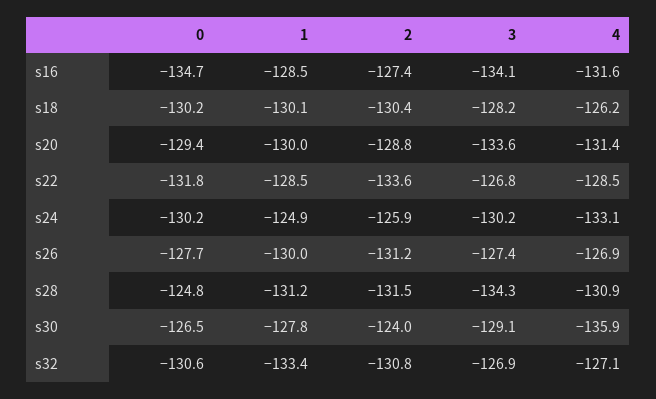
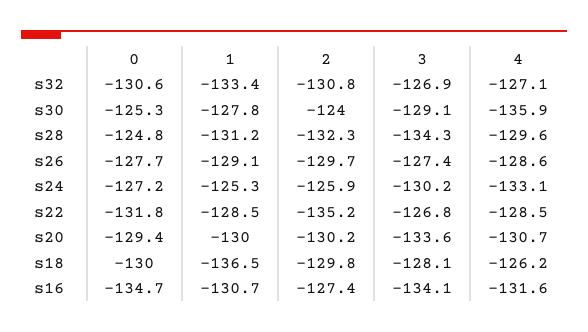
1, s16: -128.5 -> -130.7
0, s18: -130.2 -> -130
1, s18: -130.1 -> -136.5
2, s18: -130.4 -> -129.8
3, s18: -128.2 -> -128.1
2, s20: -128.8 -> -130.2
4, s20: -131.4 -> -130.7
2, s22: -133.6 -> -135.2
0, s24: -130.2 -> -127.2
1, s24: -124.9 -> -125.3
1, s26: -130 -> -129.1
2, s26: -131.2 -> -129.7
4, s26: -126.9 -> -128.6
2, s28: -131.5 -> -132.3
4, s28: -130.9 -> -129.6
0, s30: -126.5 -> -125.3

